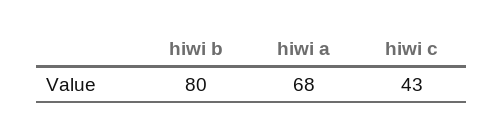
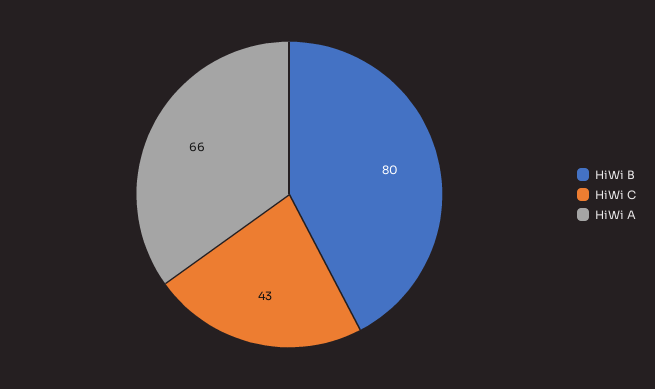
hiwi a: 68 -> 66

